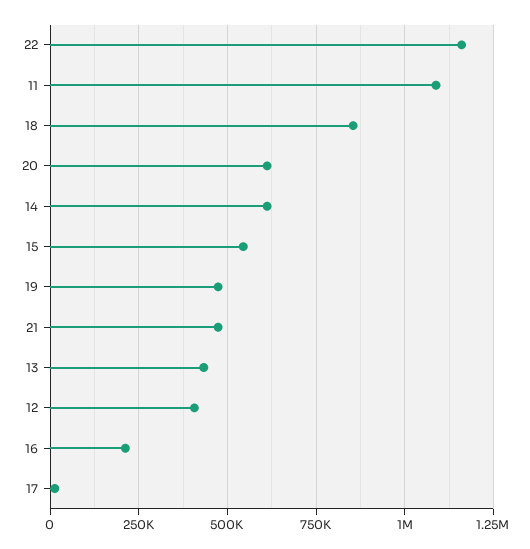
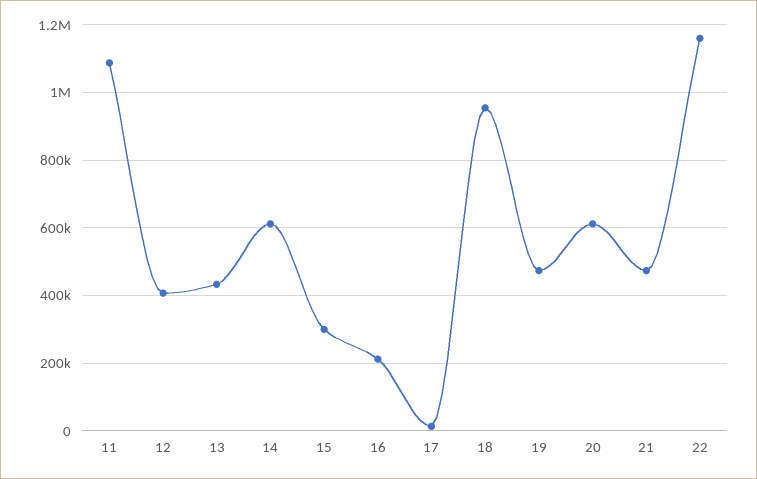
18: 850000 -> 960000
15: 550000 -> 300000

